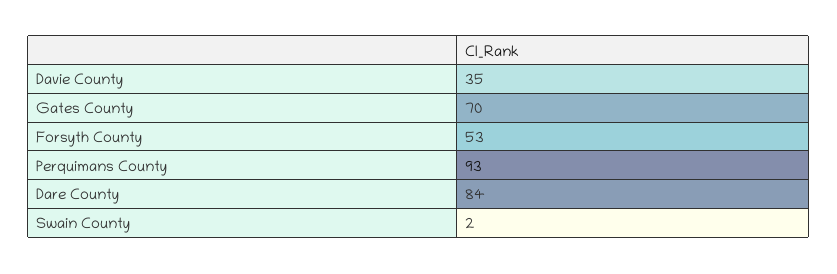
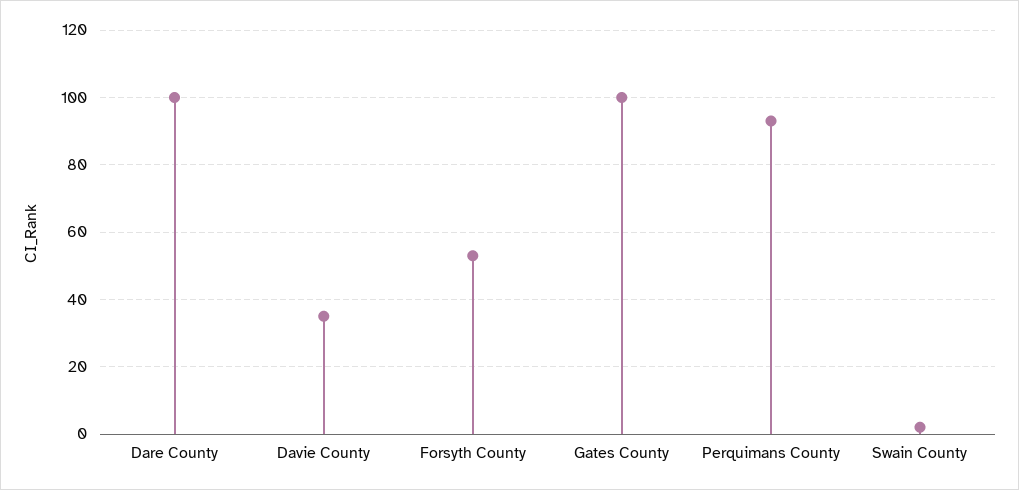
Gates County: 70 -> 100
Dare County: 84 -> 100

